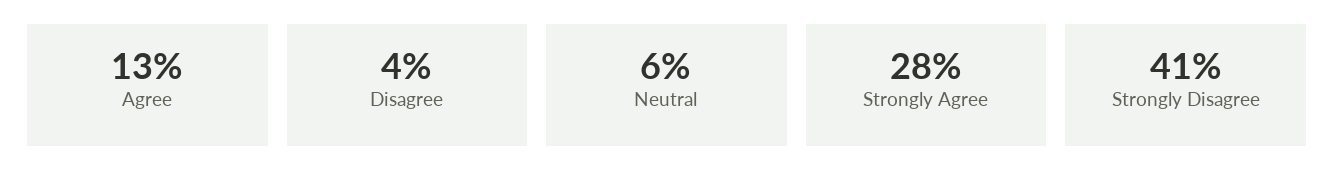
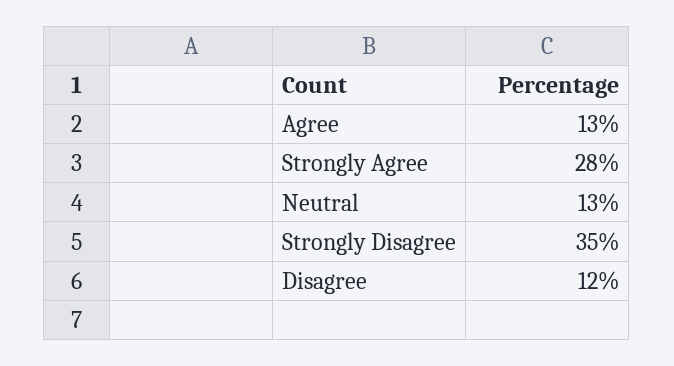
Disagree: 4 -> 12
Neutral: 6 -> 13
Strongly Disagree: 41 -> 35

